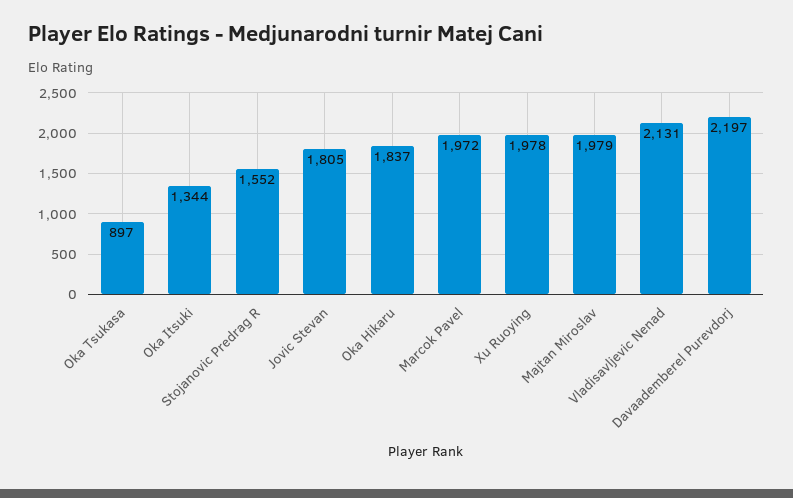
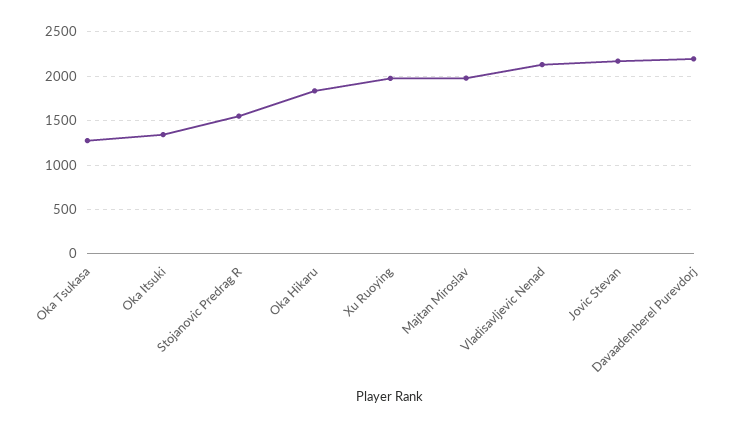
Oka Tsukasa: 897 -> 1300
Jovic Stevan: 1805 -> 2200
Marcok Pavel: 1972 -> none

